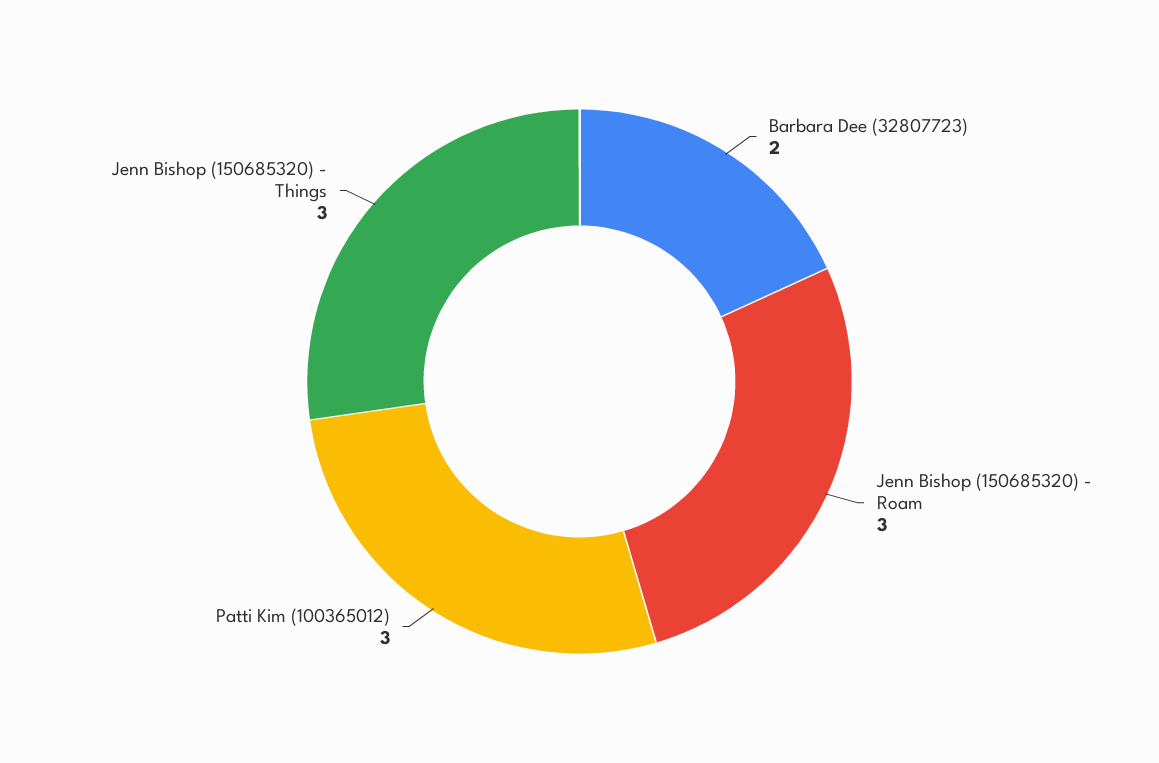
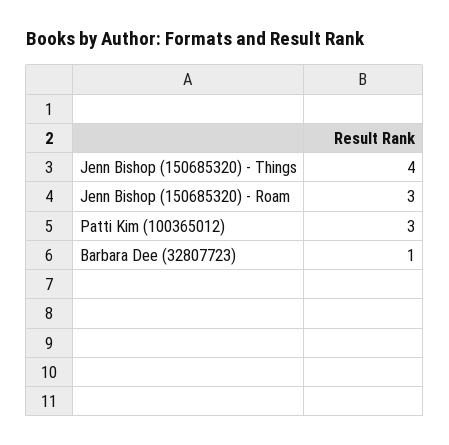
Barbara Dee (32807723): 2 -> 1
Jenn Bishop (150685320) - Things: 3 -> 4

